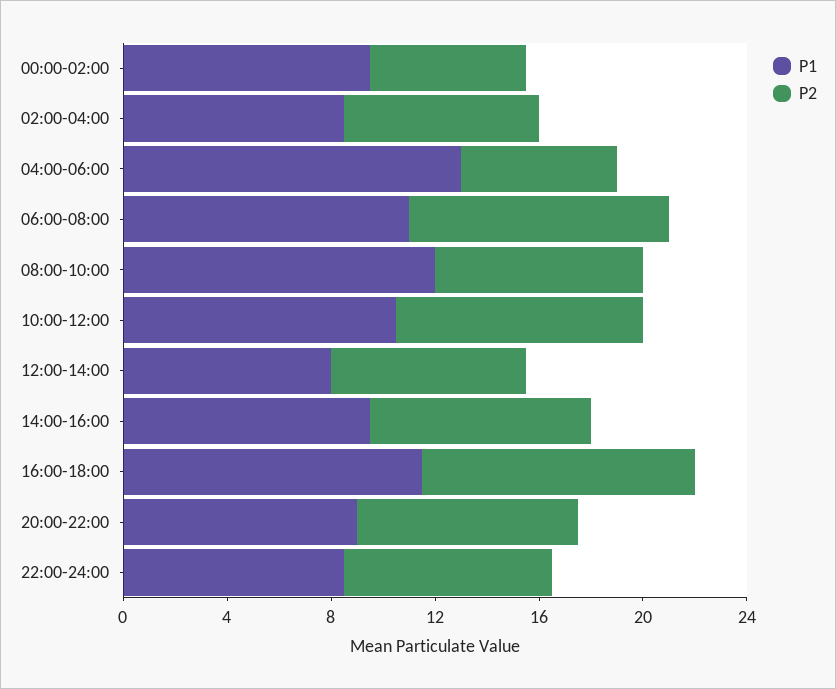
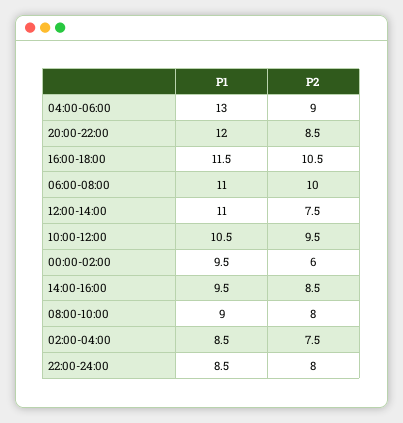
P2, 04:00-06:00: 6 -> 9
P1, 08:00-10:00: 12 -> 9
P1, 12:00-14:00: 8 -> 11
P1, 20:00-22:00: 9 -> 12

